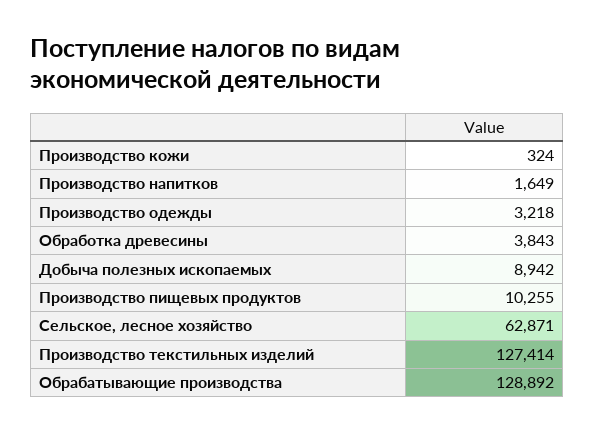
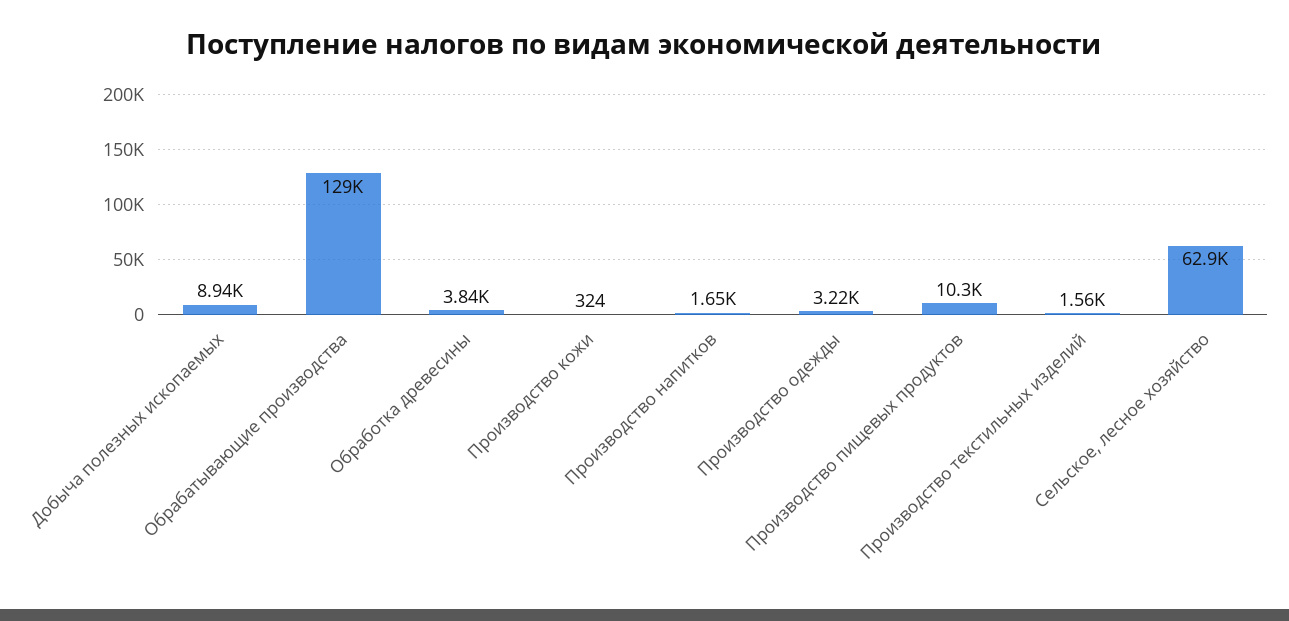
Производство текстильных изделий: 127414 -> 1560

